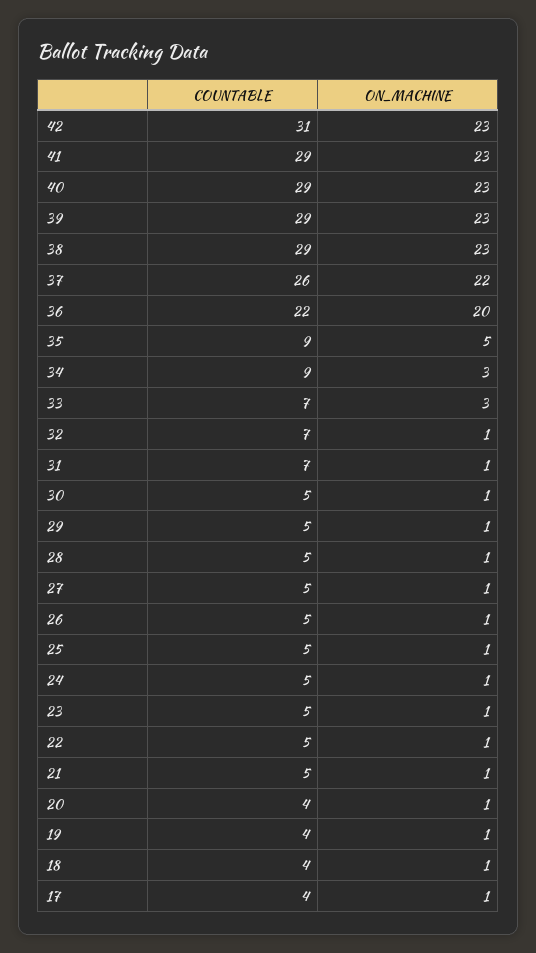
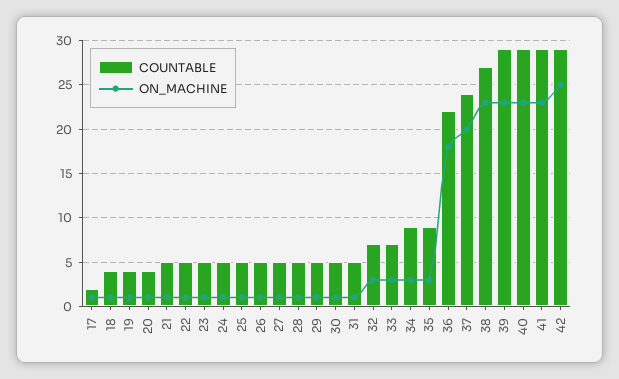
COUNTABLE, 42: 31 -> 29
ON_MACHINE, 42: 23 -> 25
COUNTABLE, 38: 29 -> 27
COUNTABLE, 37: 26 -> 24
ON_MACHINE, 37: 22 -> 20
ON_MACHINE, 36: 20 -> 18
ON_MACHINE, 35: 5 -> 3
ON_MACHINE, 32: 1 -> 3
COUNTABLE, 31: 7 -> 5
COUNTABLE, 17: 4 -> 2

